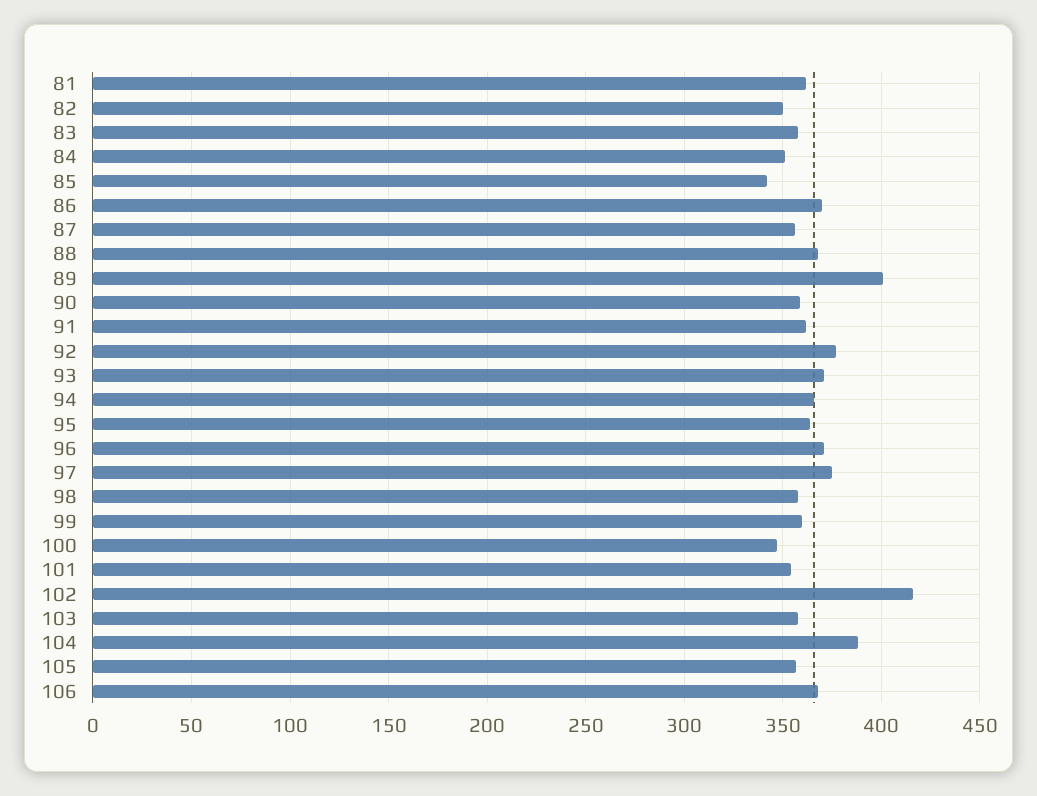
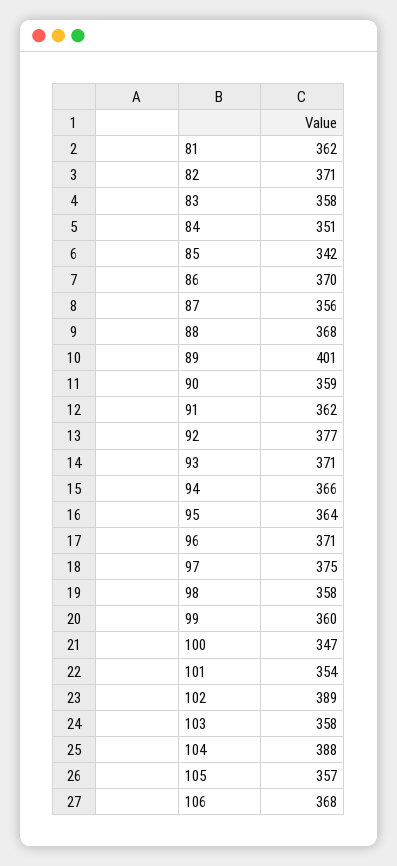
82: 350 -> 371
102: 415 -> 389

